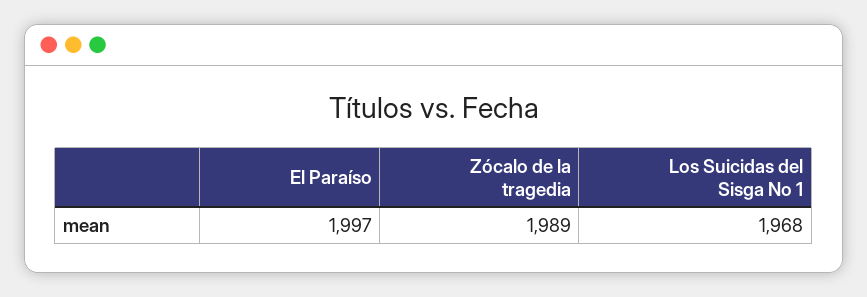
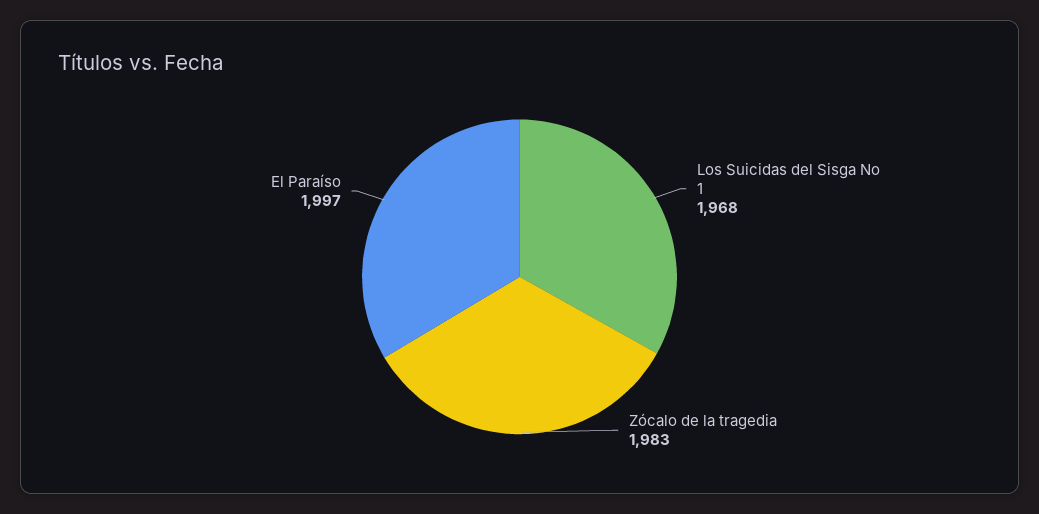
Zócalo de la tragedia: 1989 -> 1983

